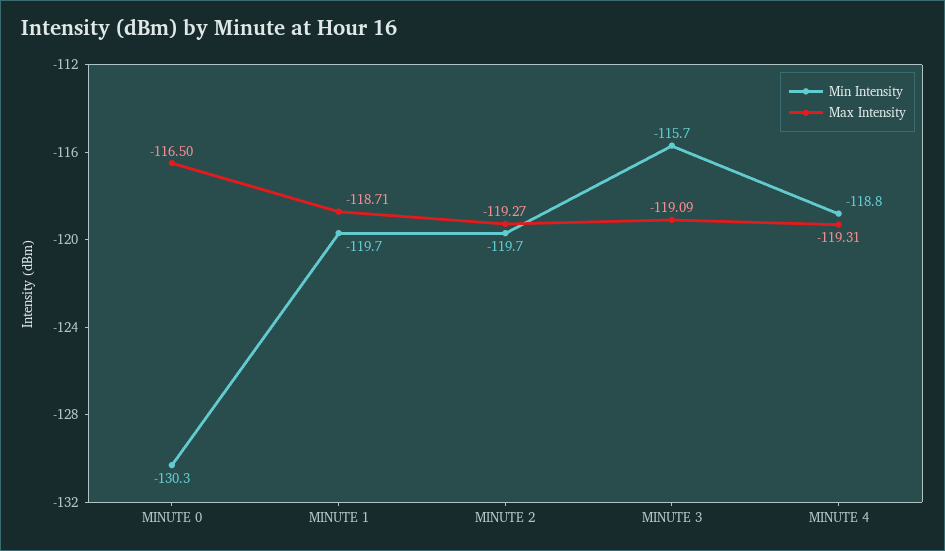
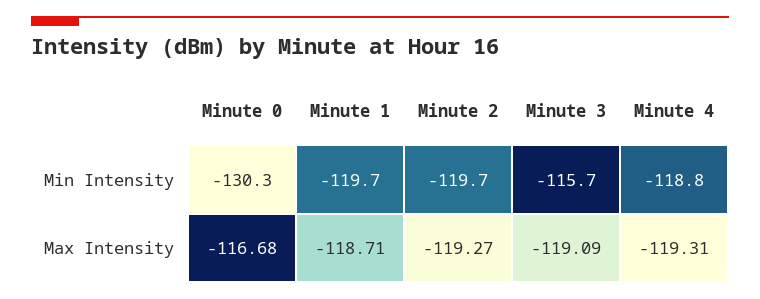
Max Intensity, MINUTE 0: -116.5 -> -116.68

